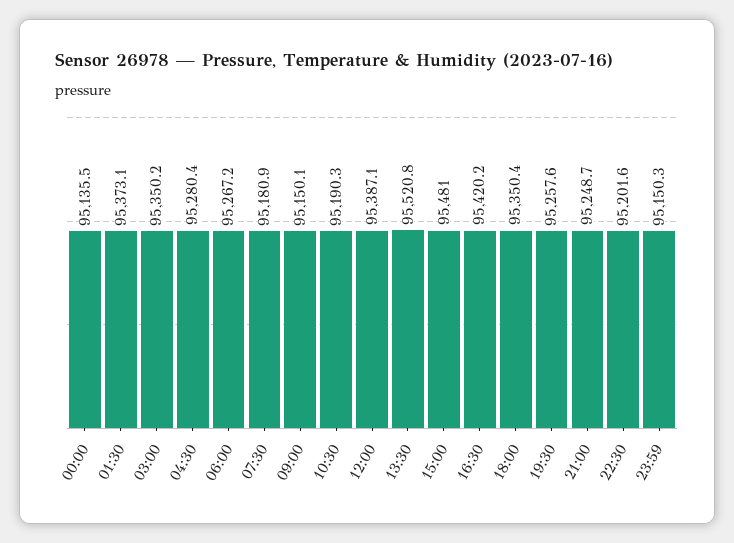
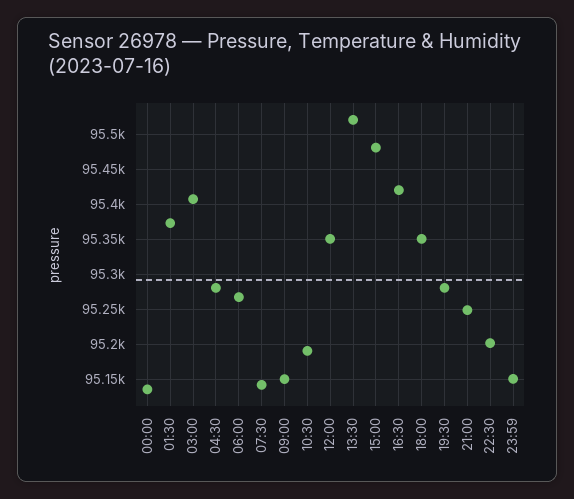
03:00: 95350.2 -> 95410
07:30: 95180.9 -> 95140
12:00: 95387.1 -> 95350
19:30: 95257.6 -> 95280

